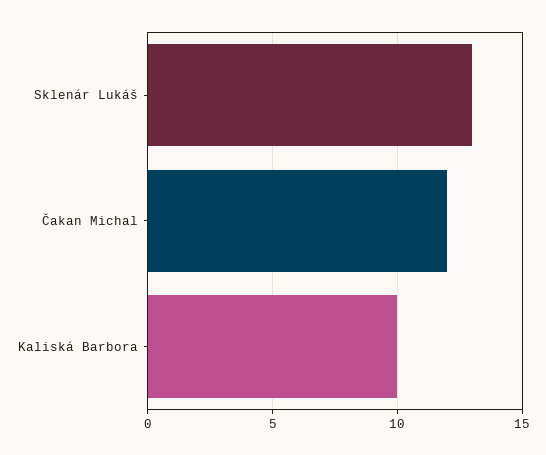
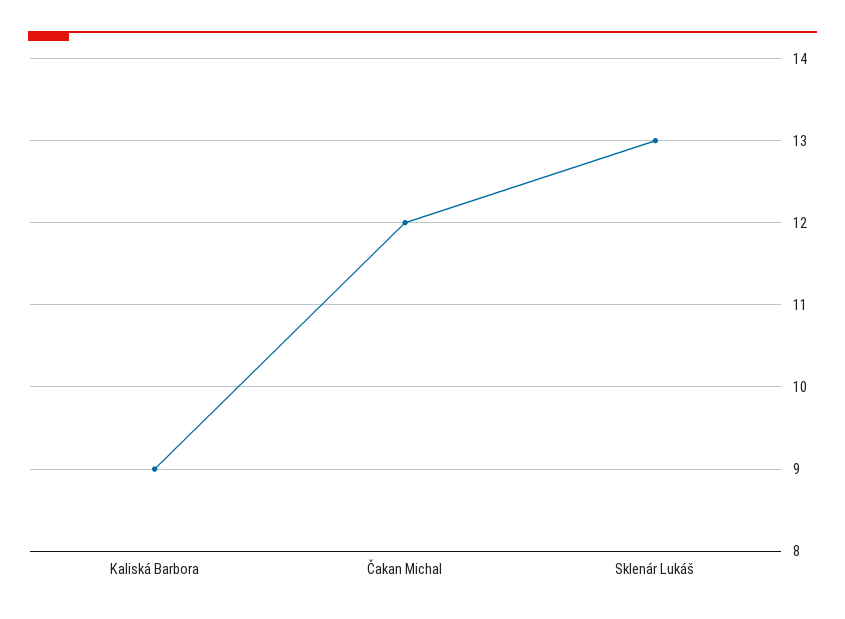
Kaliská Barbora: 10 -> 9

